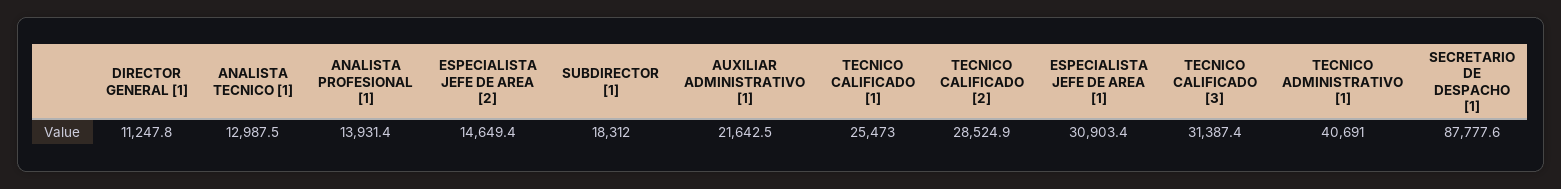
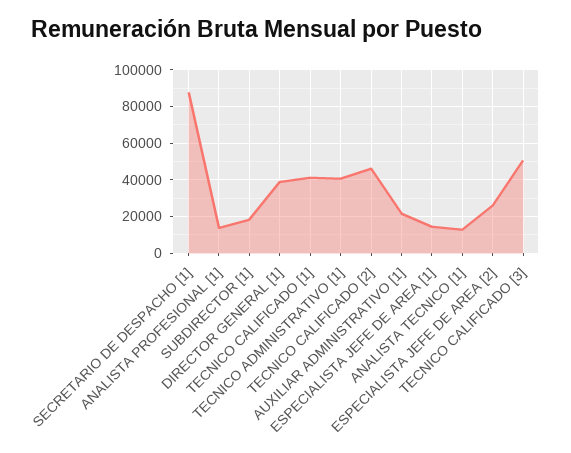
DIRECTOR GENERAL [1]: 11247.8 -> 40000
ESPECIALISTA JEFE DE AREA [2]: 14649.4 -> 25000
TECNICO CALIFICADO [1]: 25473 -> 40000
TECNICO CALIFICADO [2]: 28524.9 -> 45000
ESPECIALISTA JEFE DE AREA [1]: 30903.4 -> 15000
TECNICO CALIFICADO [3]: 31387.4 -> 50000

